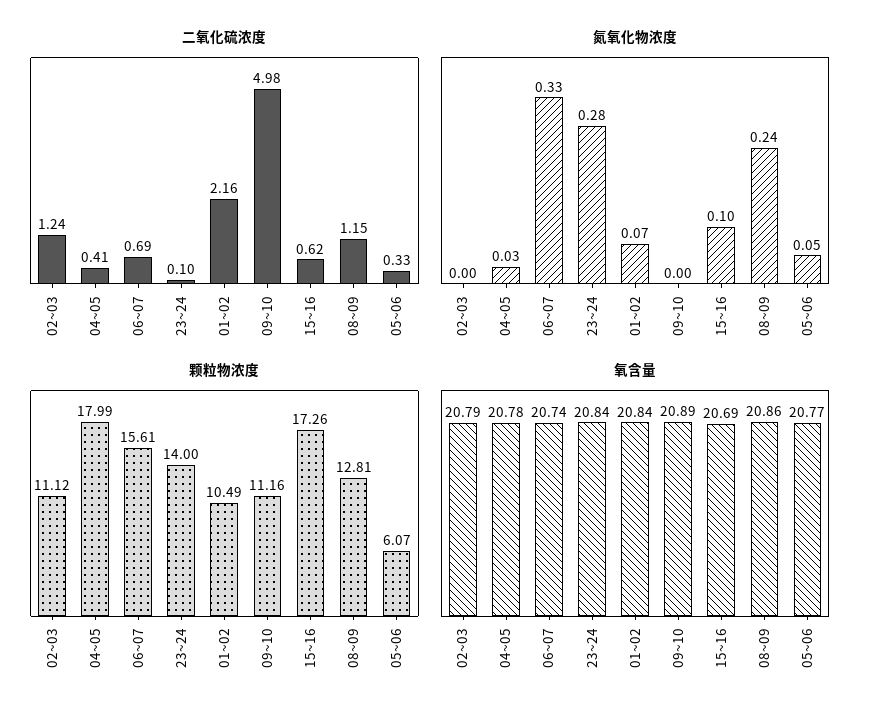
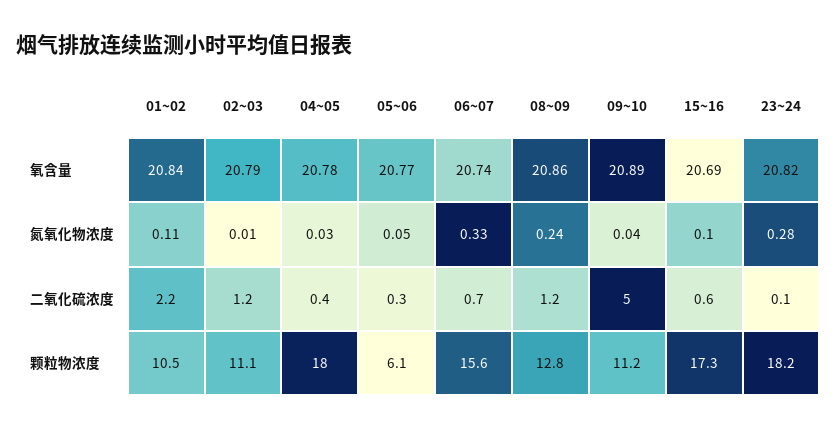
氮氧化物浓度, 02~03: 0 -> 0.01
氮氧化物浓度, 01~02: 0.07 -> 0.11
氮氧化物浓度, 09~10: 0 -> 0.04
颗粒物浓度, 23~24: 14 -> 18.2
氧含量, 23~24: 20.84 -> 20.82

